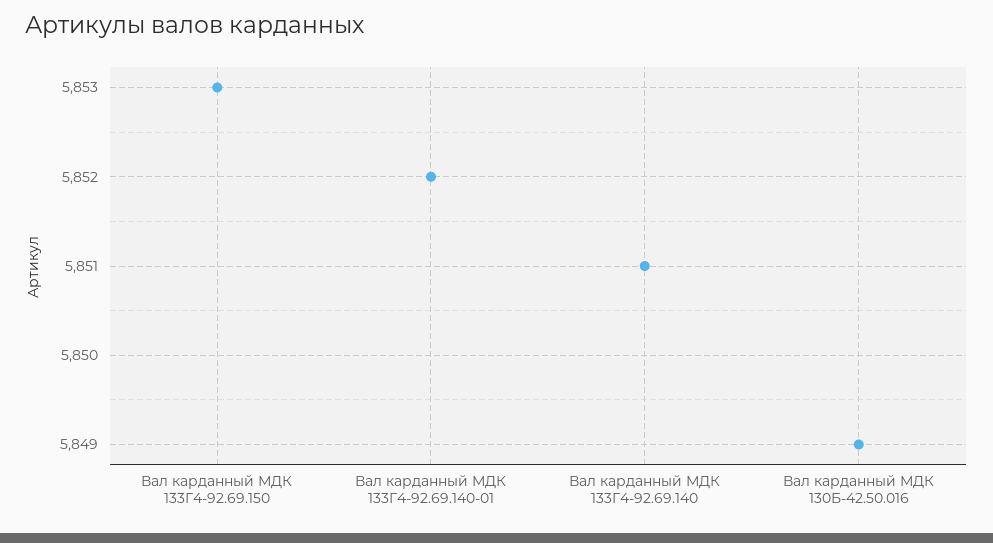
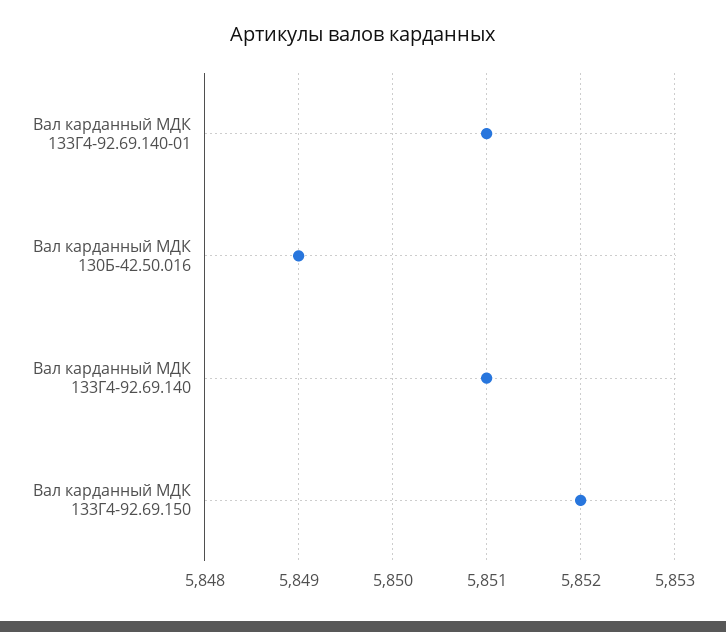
Вал карданный МДК 133Г4-92.69.150: 5853 -> 5852
Вал карданный МДК 133Г4-92.69.140-01: 5852 -> 5851

